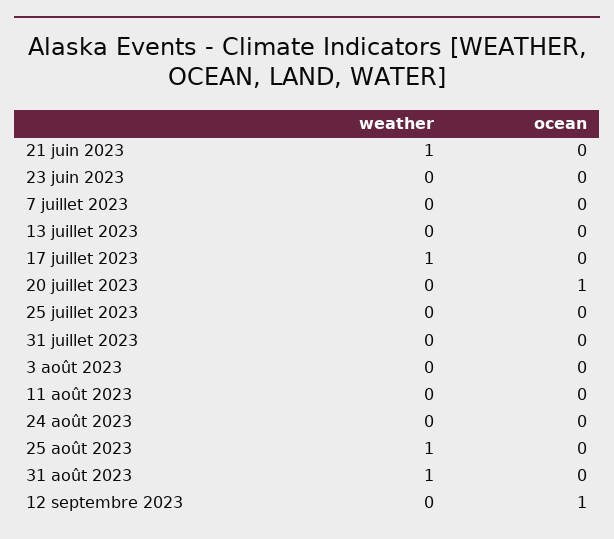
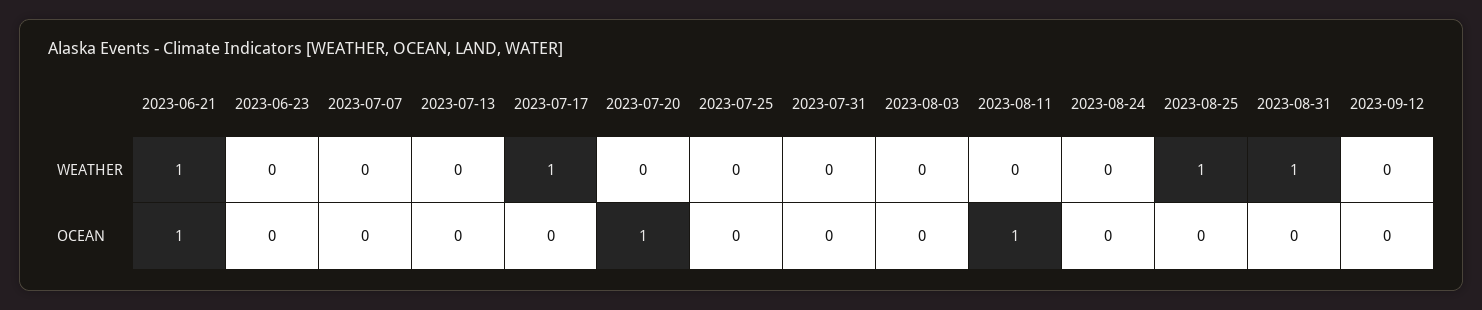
ocean, 21 juin 2023: 0 -> 1
ocean, 11 août 2023: 0 -> 1
ocean, 12 septembre 2023: 1 -> 0

